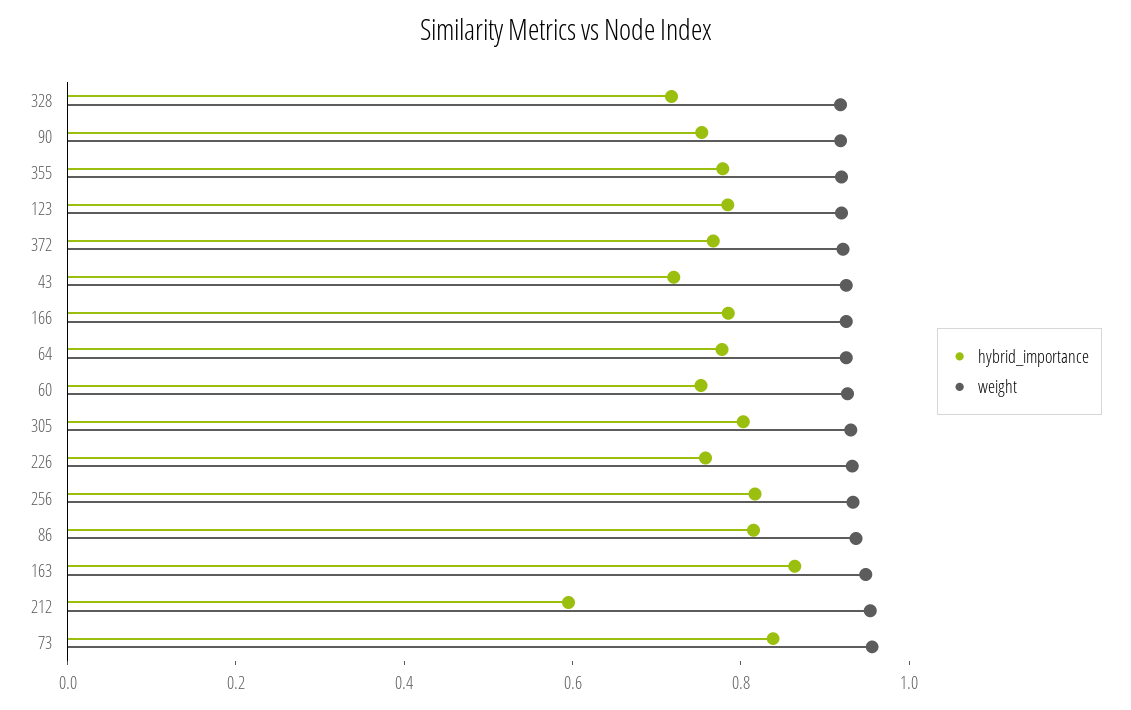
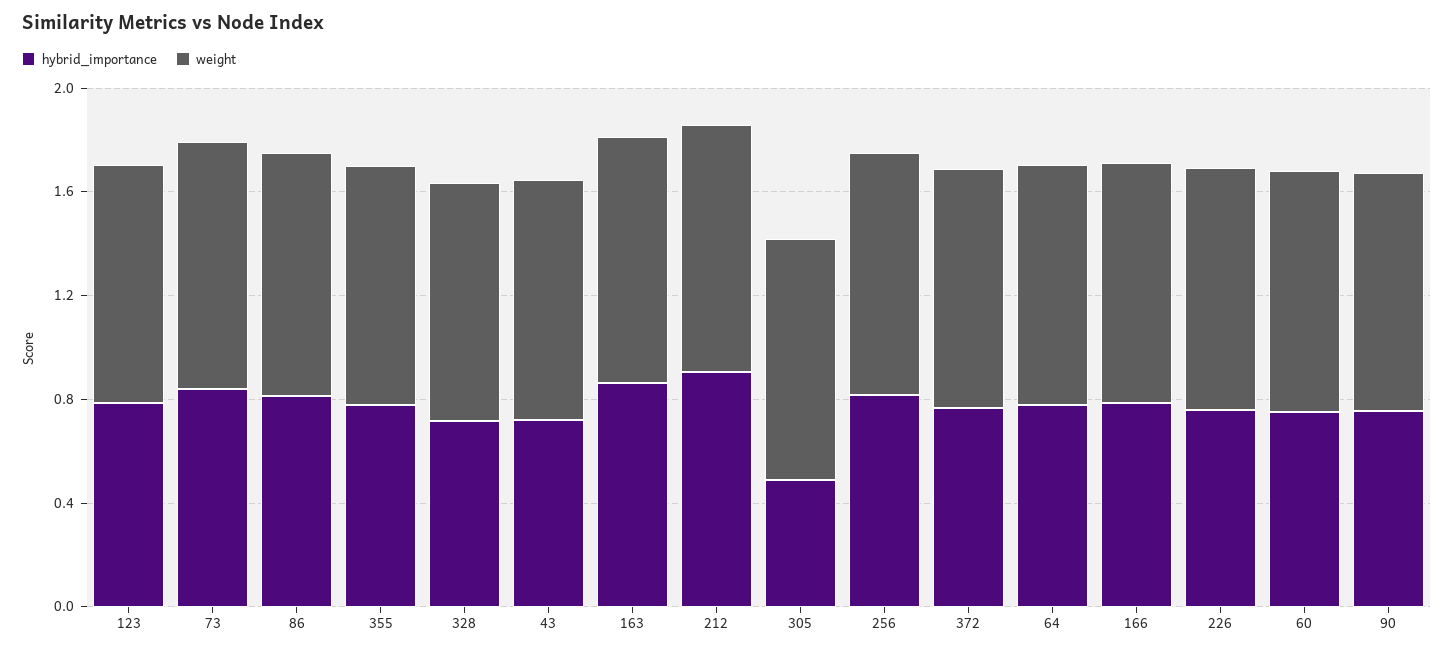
hybrid_importance, 305: 0.8 -> 0.5
hybrid_importance, 212: 0.6 -> 0.9

